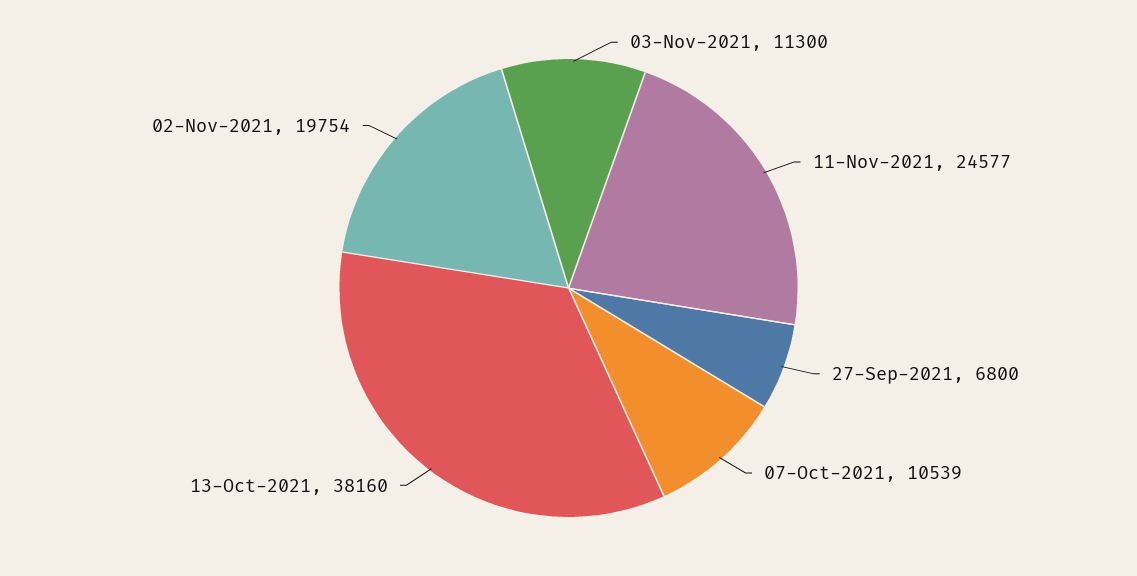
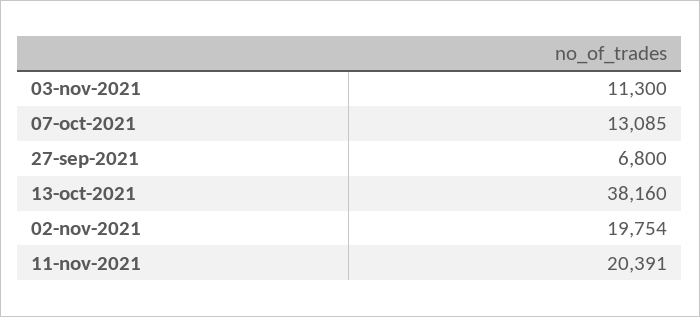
11-Nov-2021: 24577 -> 20391
07-Oct-2021: 10539 -> 13085

